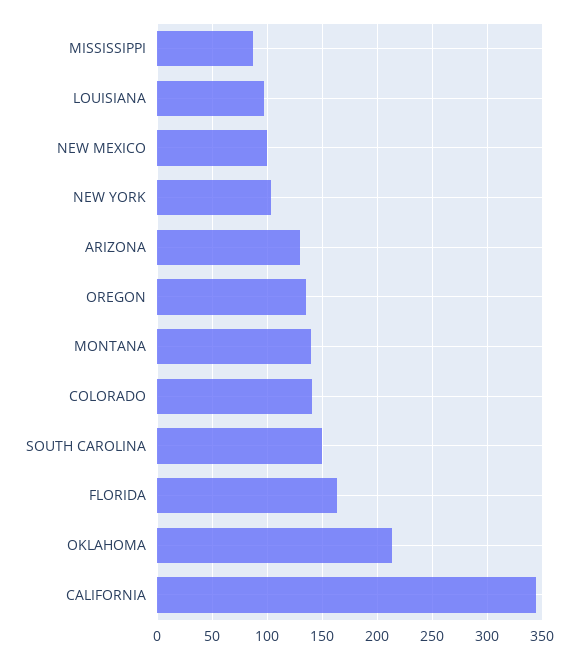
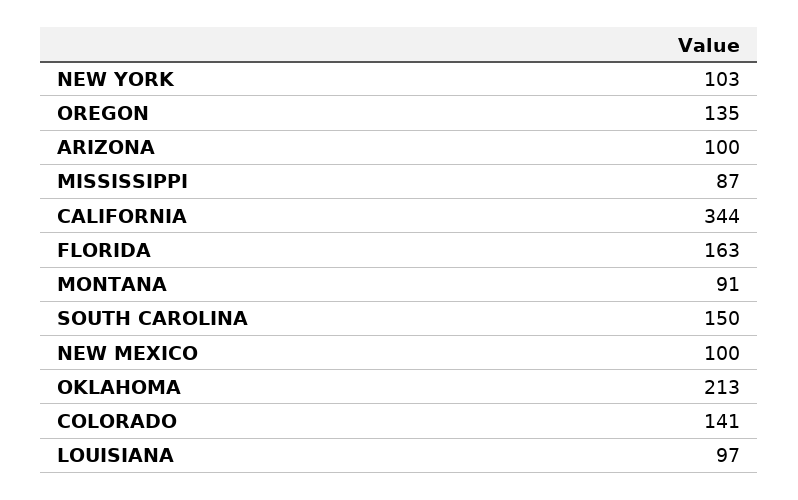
ARIZONA: 130 -> 100
MONTANA: 140 -> 91

